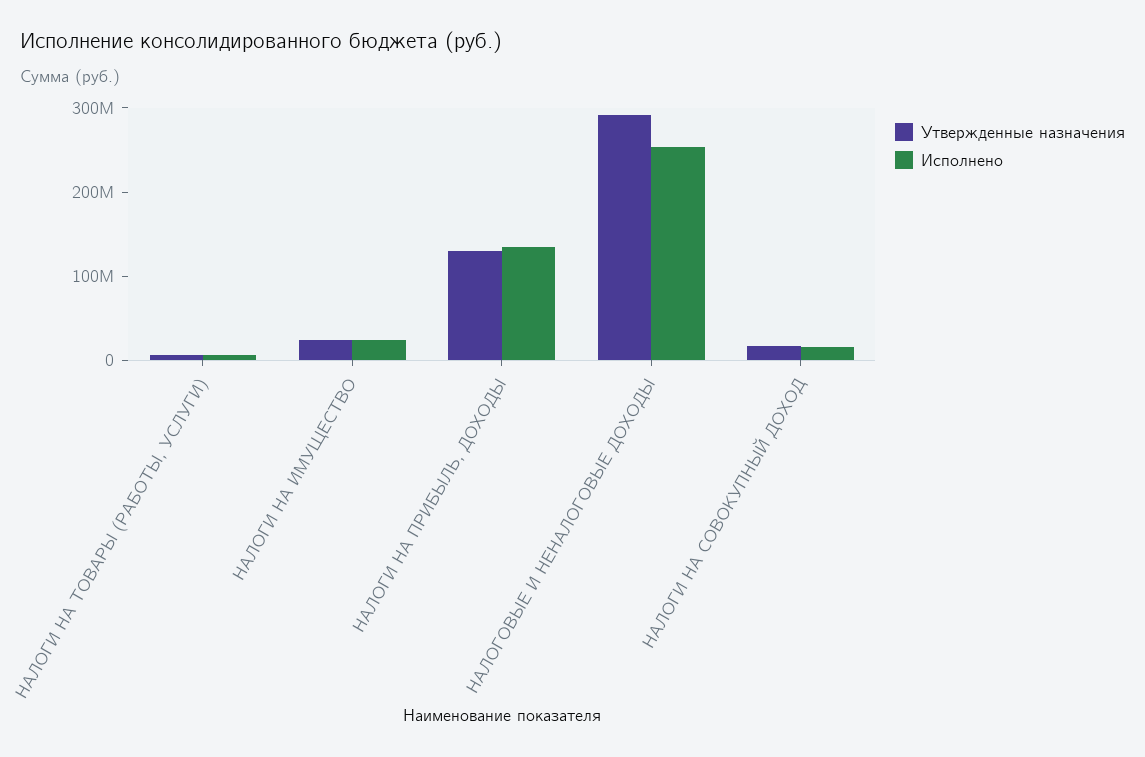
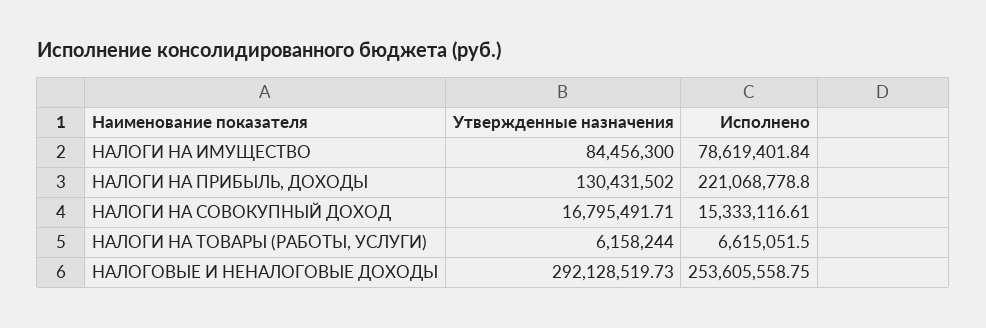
Утвержденные назначения, НАЛОГИ НА ИМУЩЕСТВО: 20000000 -> 84456300
Исполнено, НАЛОГИ НА ИМУЩЕСТВО: 20000000 -> 78619401.84
Исполнено, НАЛОГИ НА ПРИБЫЛЬ, ДОХОДЫ: 140000000 -> 221068778.8

